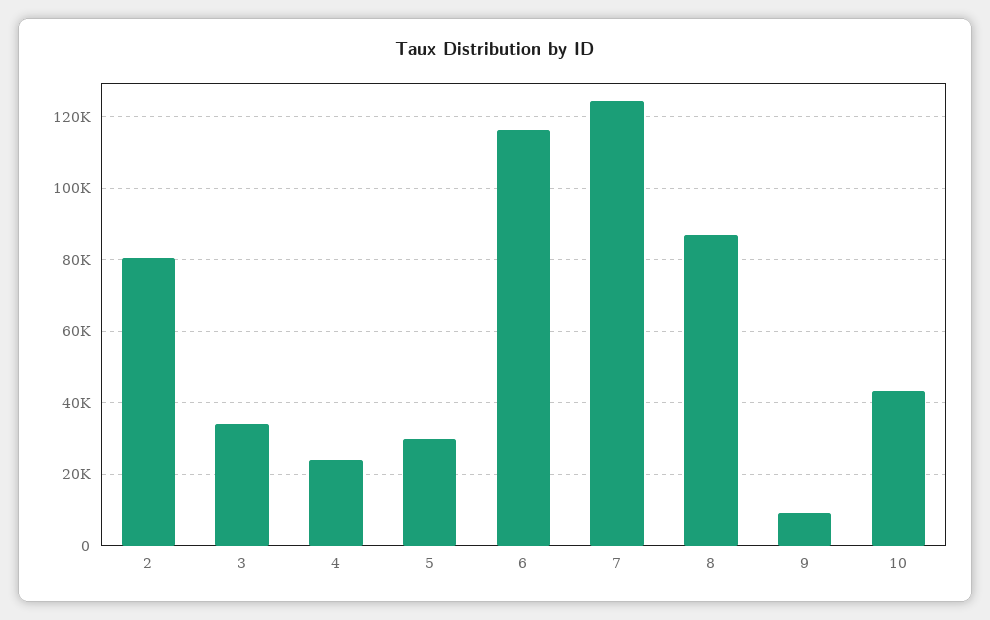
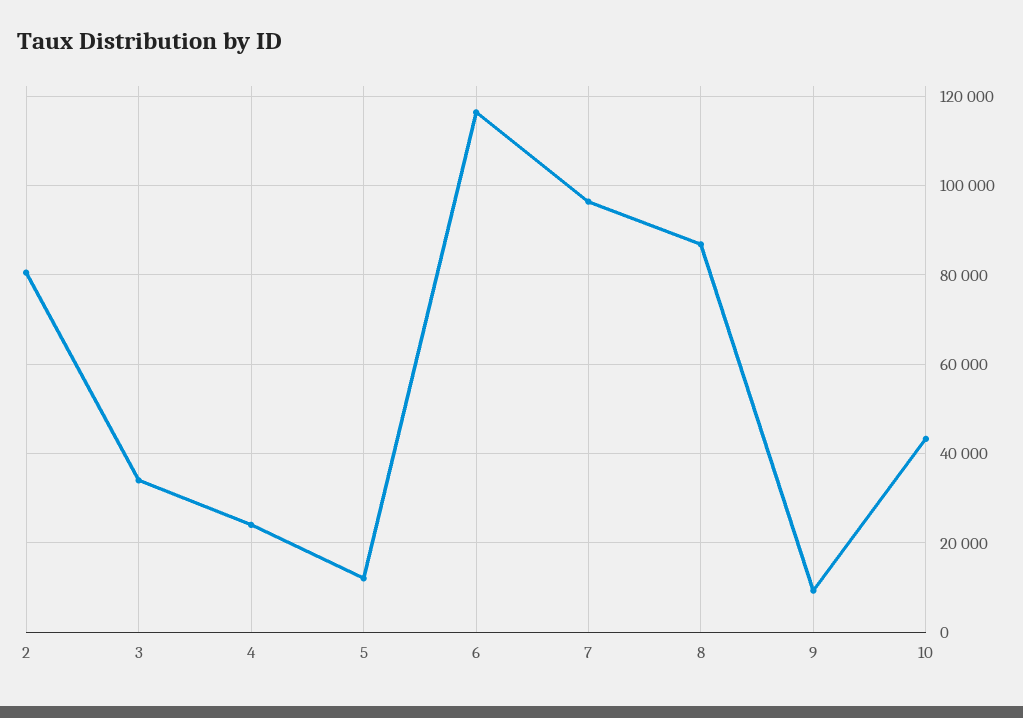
5: 30000 -> 12000
7: 124000 -> 96000

